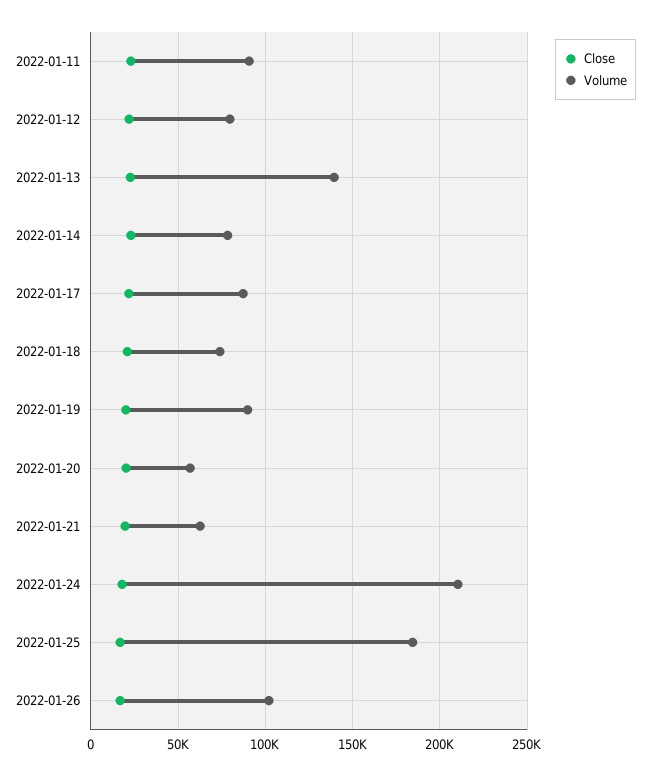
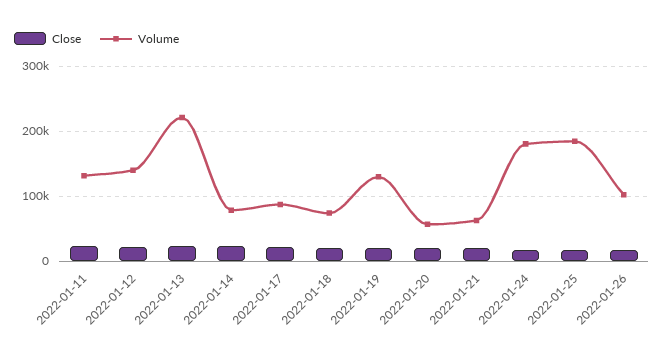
Volume, 2022-01-11: 90000 -> 130000
Volume, 2022-01-12: 80000 -> 140000
Volume, 2022-01-13: 140000 -> 220000
Volume, 2022-01-19: 90000 -> 130000
Volume, 2022-01-24: 210000 -> 180000

